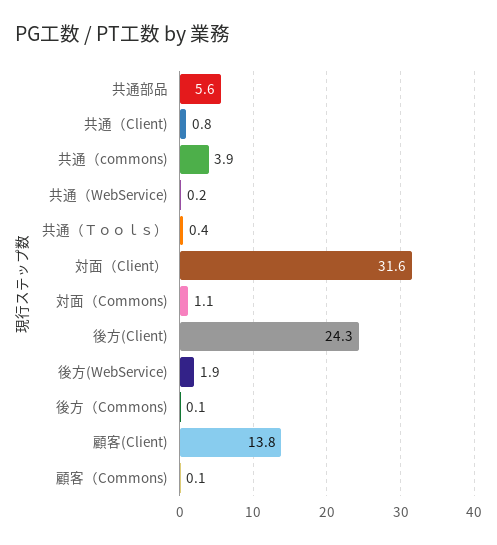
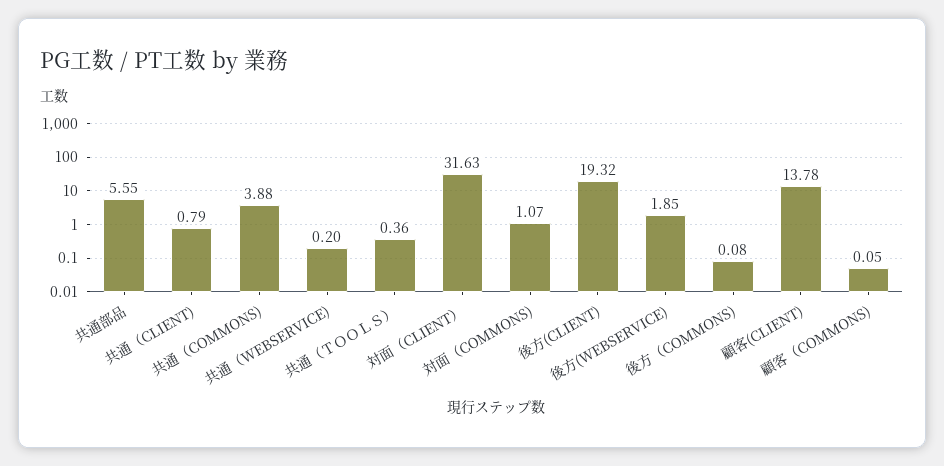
後方(Client): 24.3 -> 19.32

